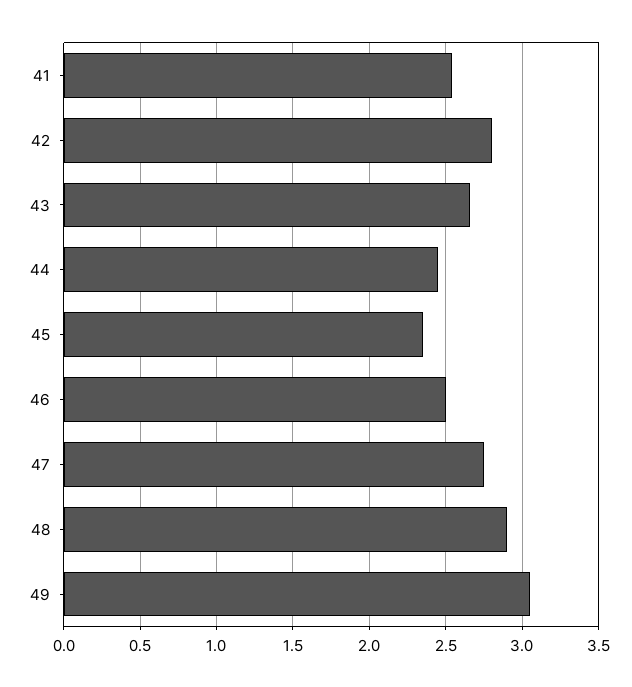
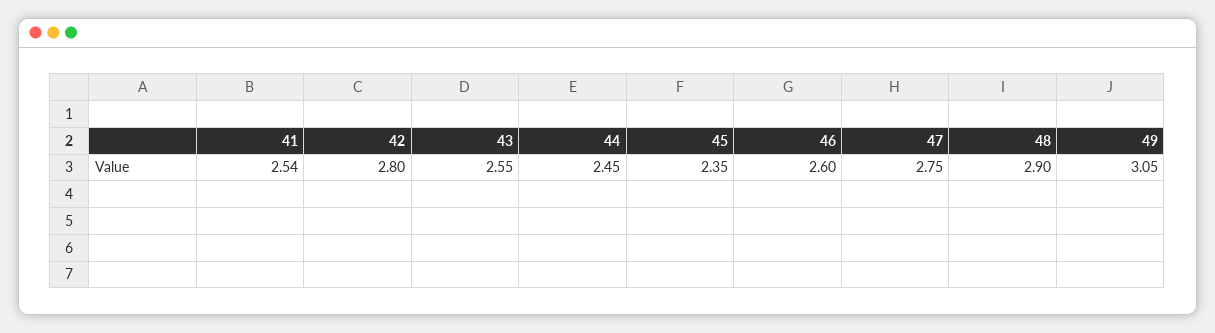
43: 2.65 -> 2.55
46: 2.5 -> 2.6

